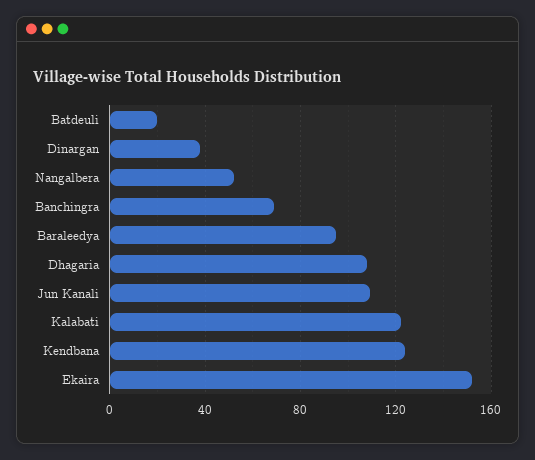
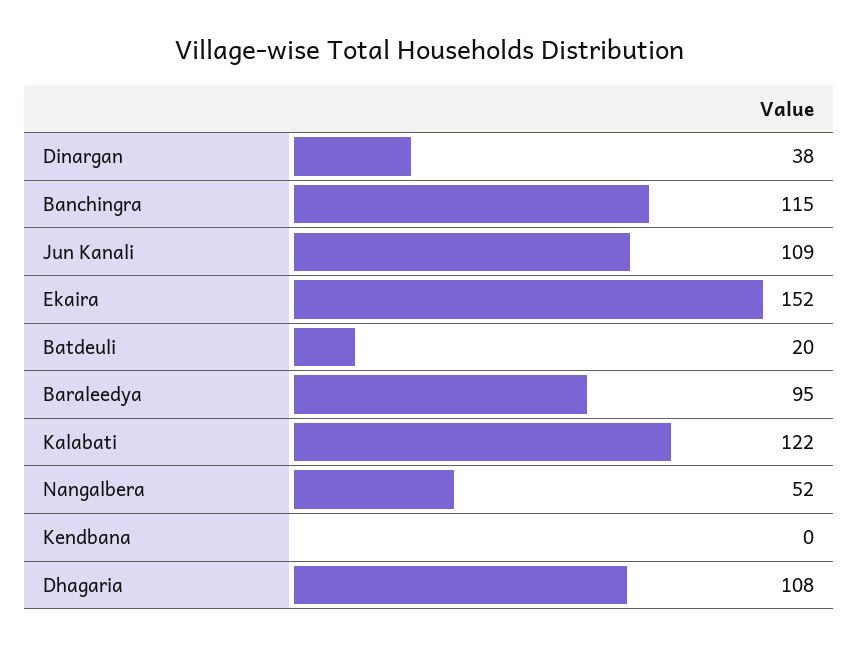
Banchingra: 70 -> 115
Kendbana: 125 -> 0

